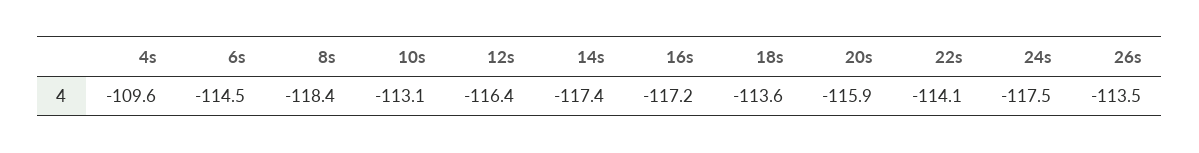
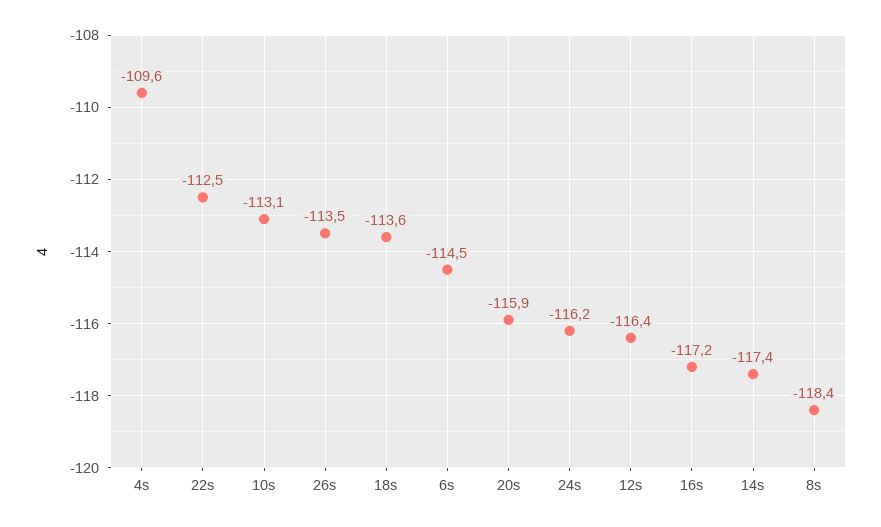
22s: -114.1 -> -112.5
24s: -117.5 -> -116.2

